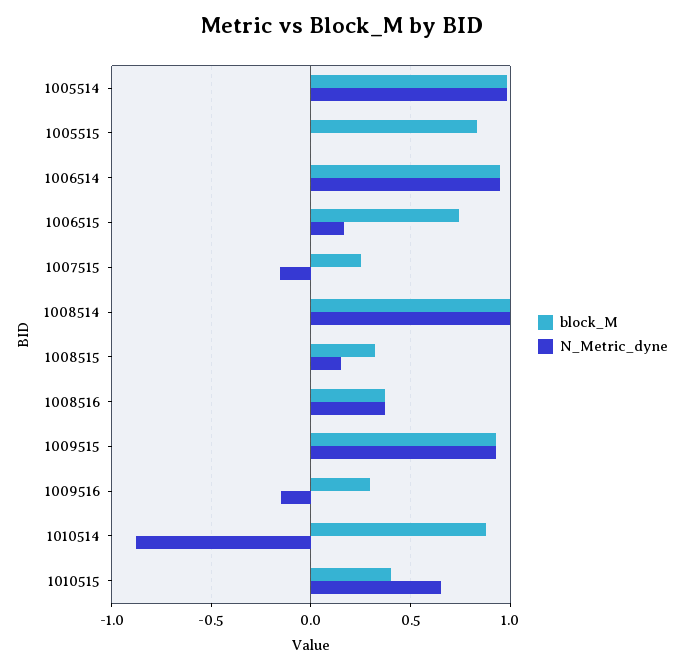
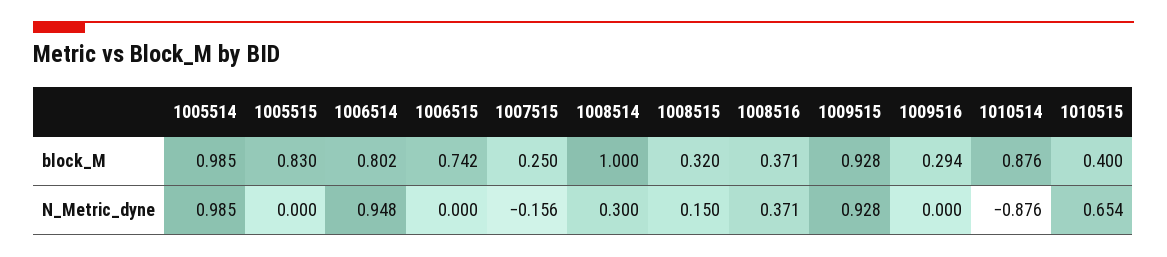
block_M, 1006514: 0.95 -> 0.802
N_Metric_dyne, 1006515: 0.15 -> 0
N_Metric_dyne, 1008514: 1 -> 0.3
N_Metric_dyne, 1009516: -0.15 -> 0

